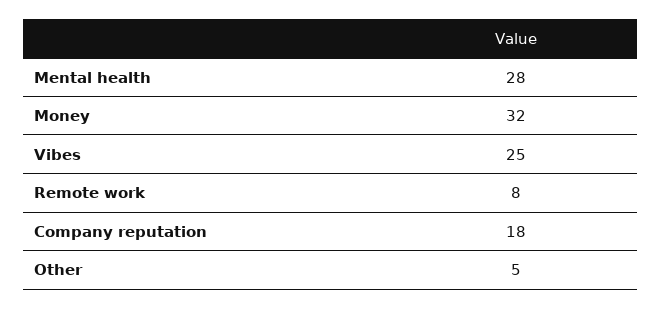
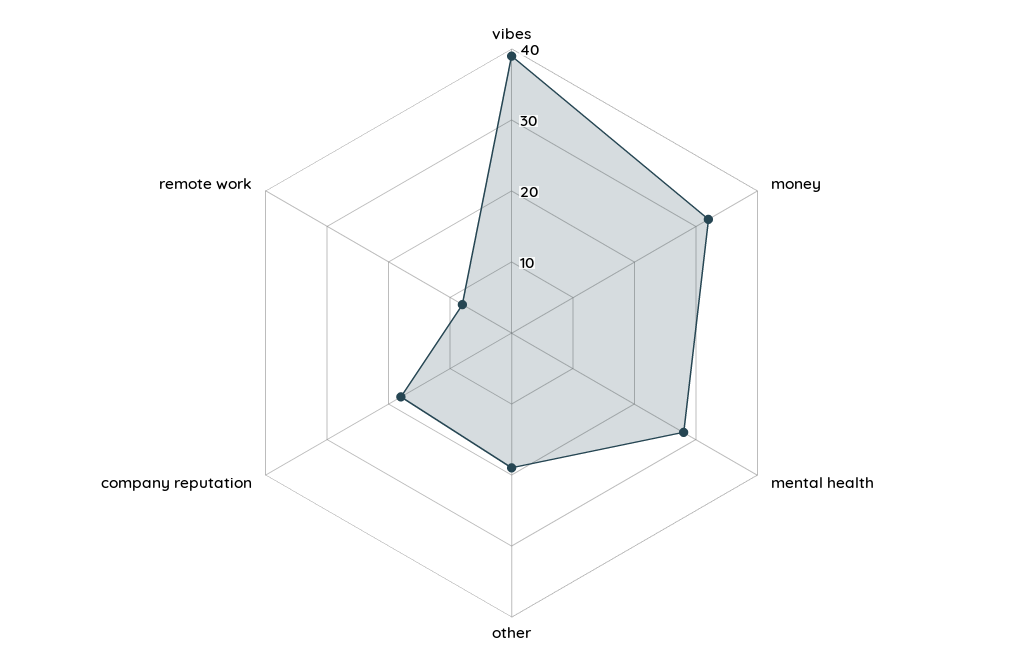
Vibes: 25 -> 40
Other: 5 -> 20

